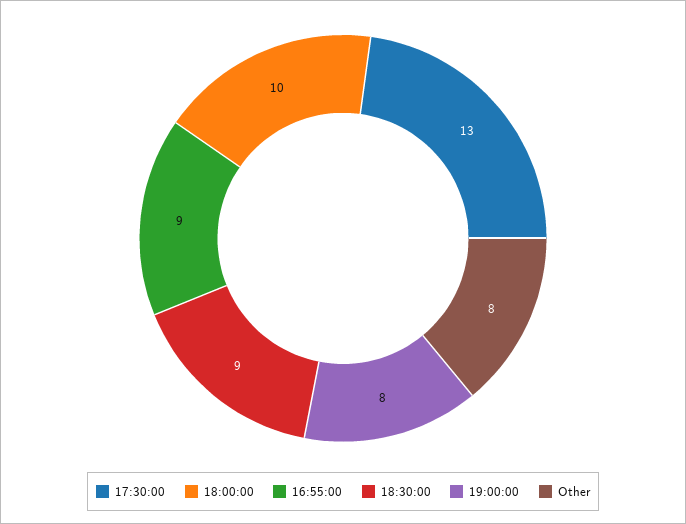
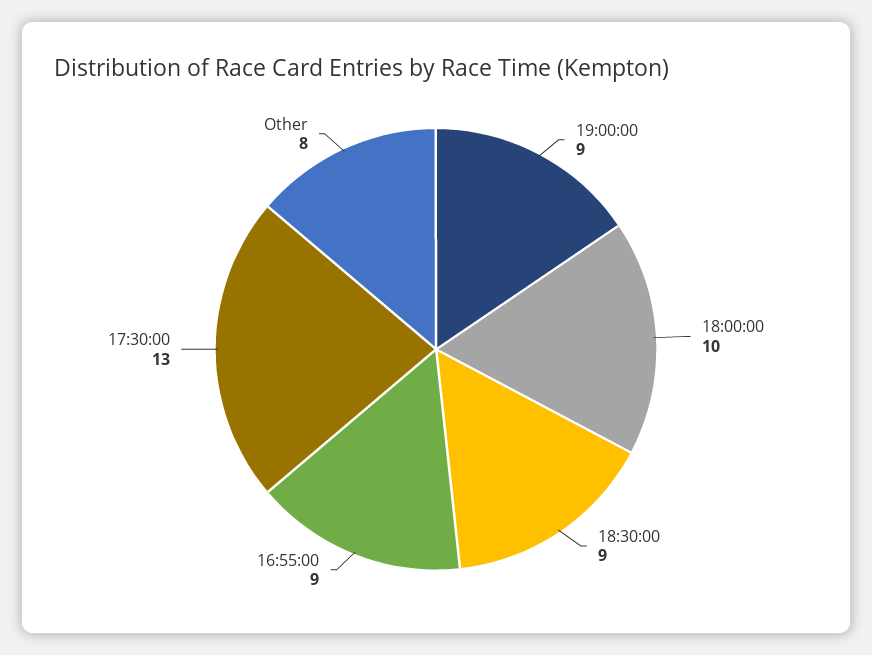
19:00:00: 8 -> 9

